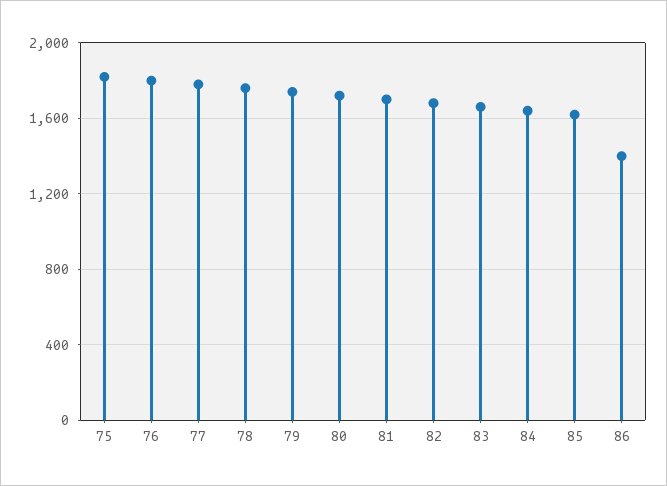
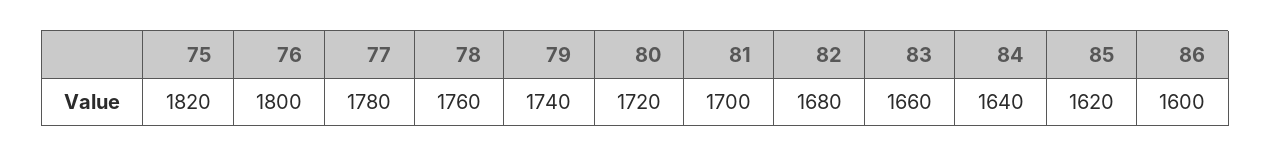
86: 1400 -> 1600

